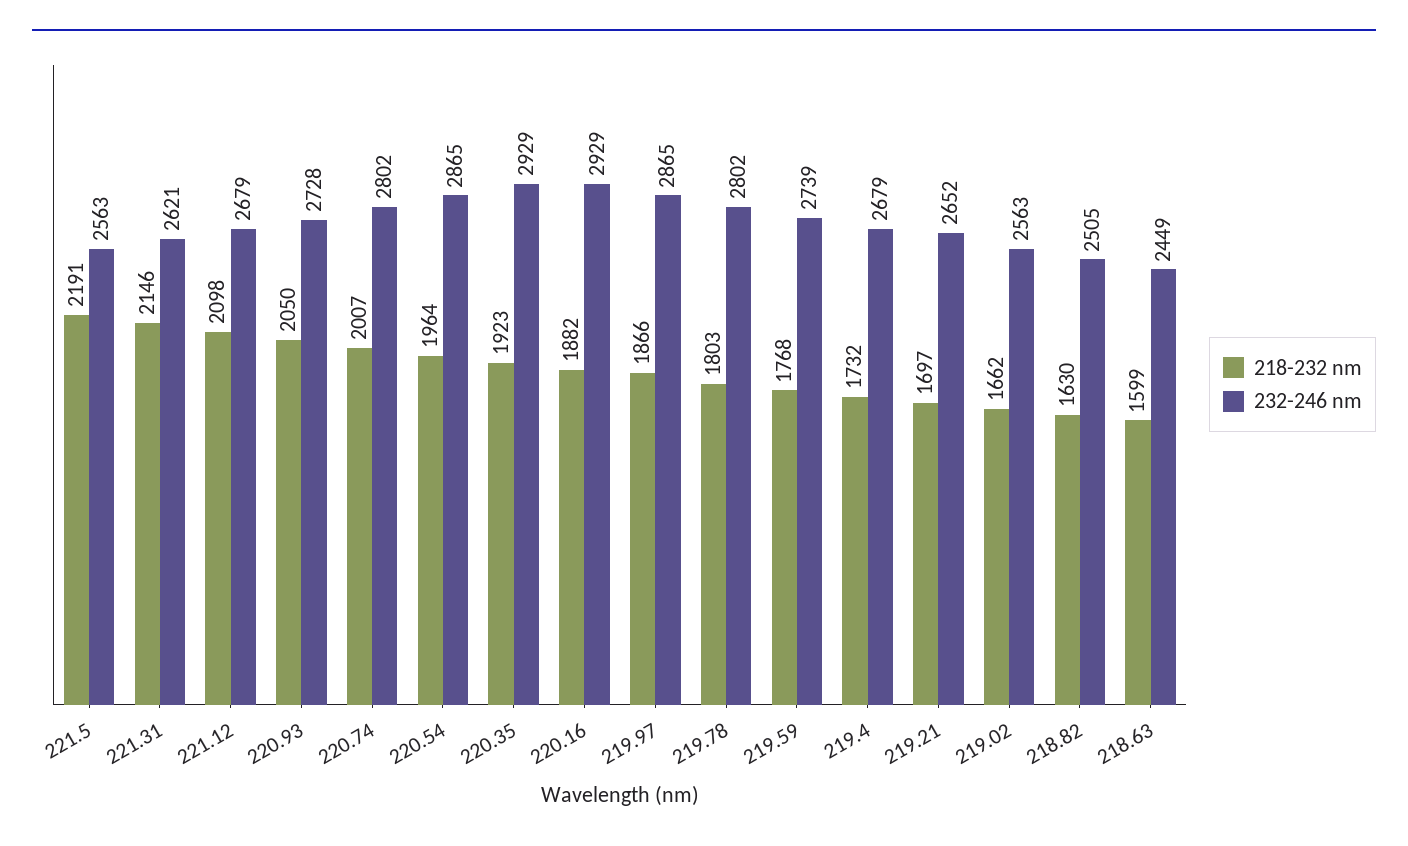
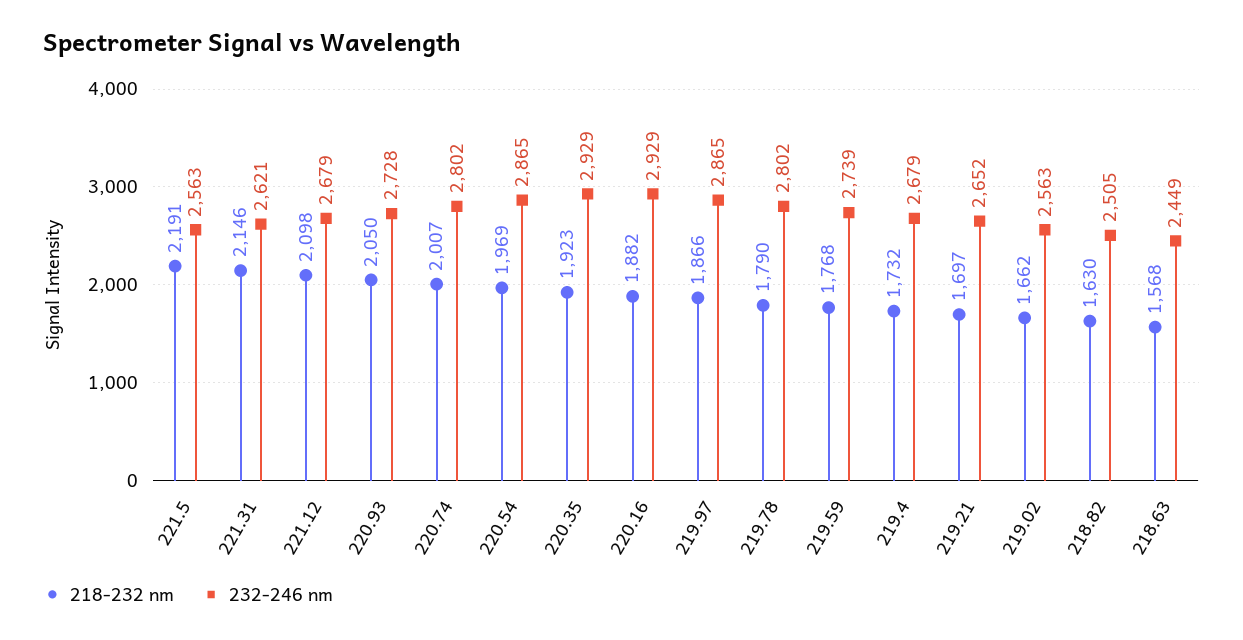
218-232 nm, 220.54: 1964 -> 1969
218-232 nm, 219.78: 1803 -> 1790
218-232 nm, 218.63: 1599 -> 1568

